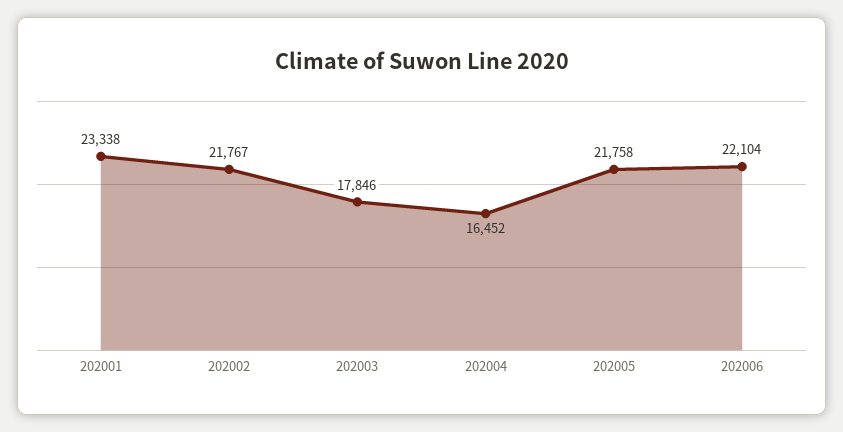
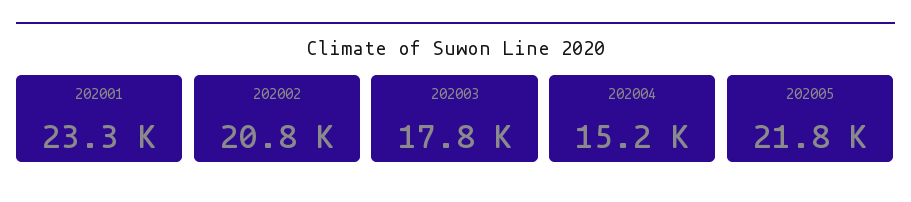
202002: 21767 -> 20800
202004: 16452 -> 15200
202006: 22104 -> none

